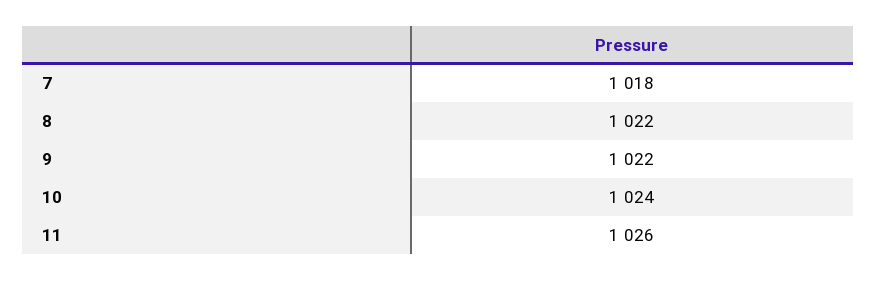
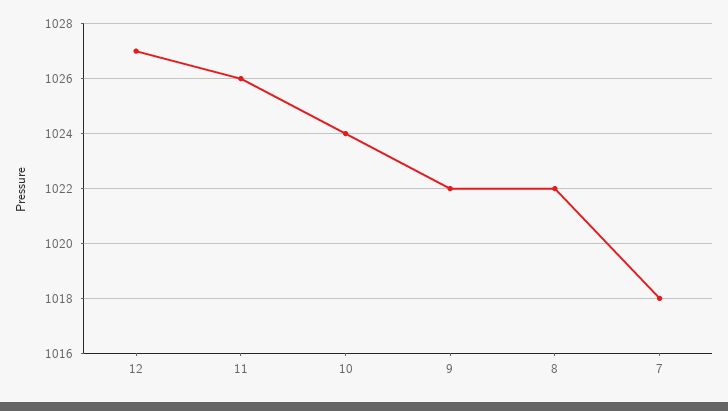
12: none -> 1027

